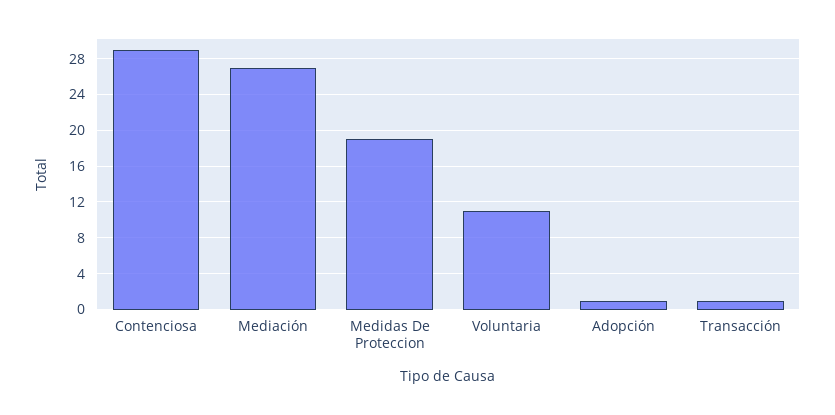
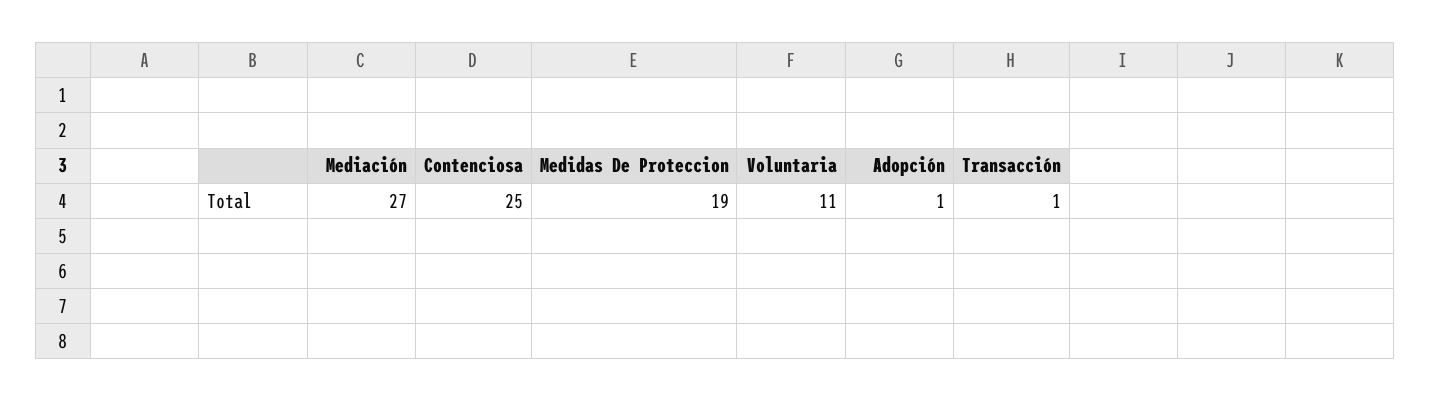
Contenciosa: 29 -> 25

